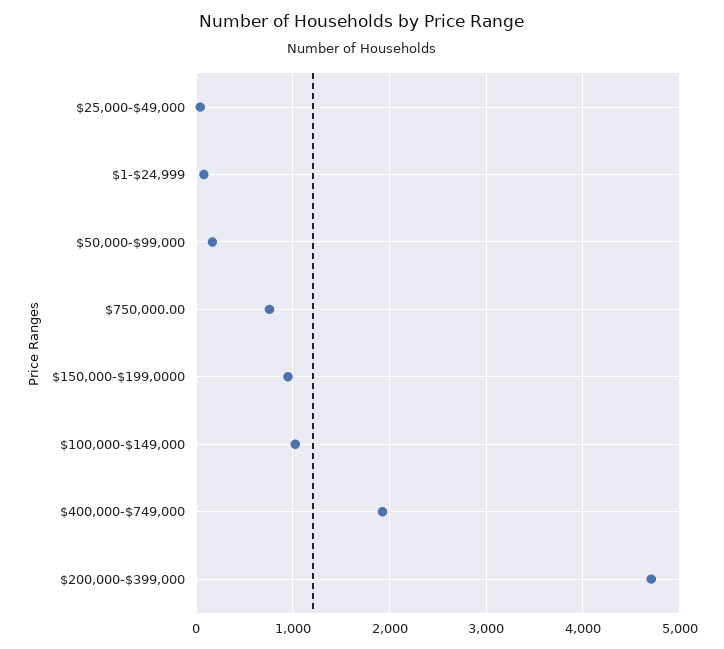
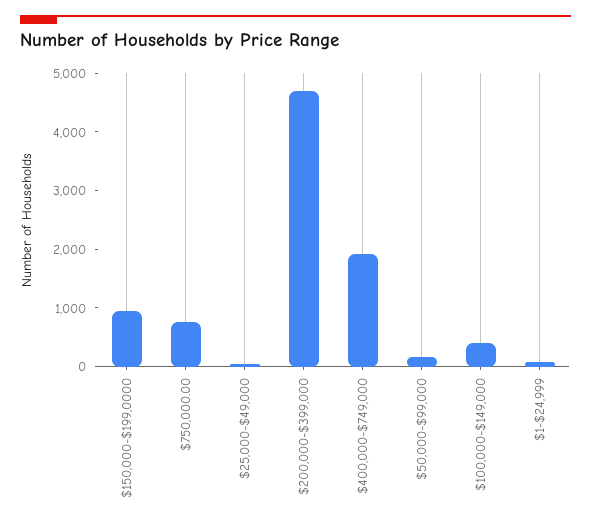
$100,000-$149,000: 1000 -> 400

